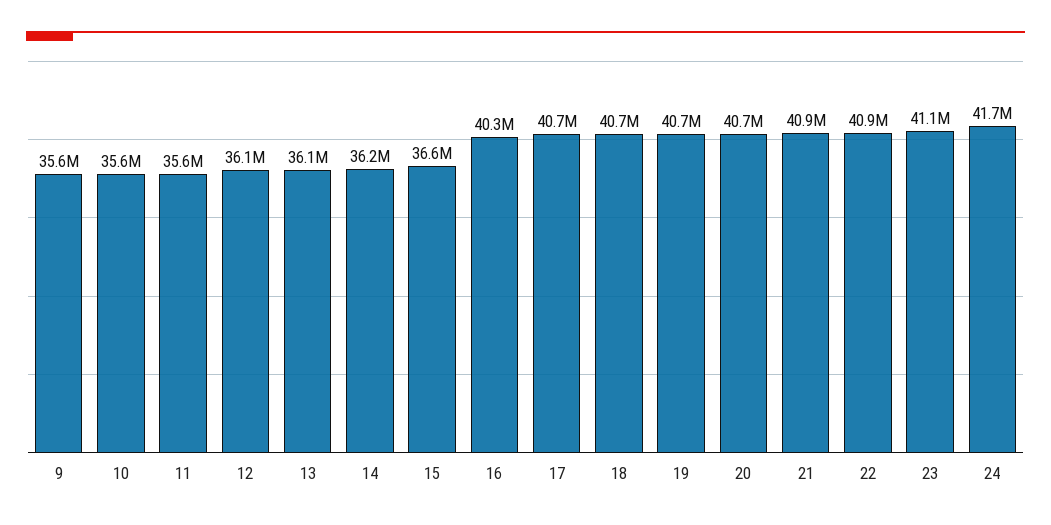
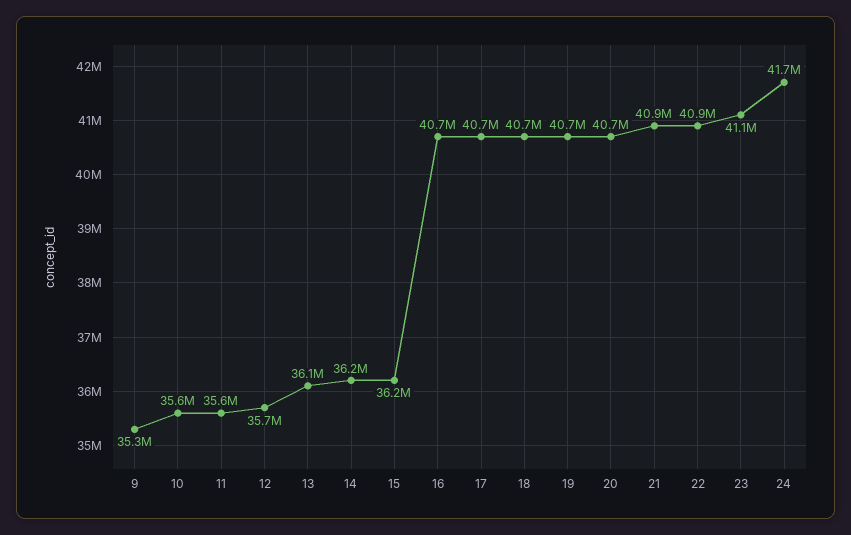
9: 35600000 -> 35300000
12: 36100000 -> 35700000
15: 36600000 -> 36200000
16: 40300000 -> 40700000

